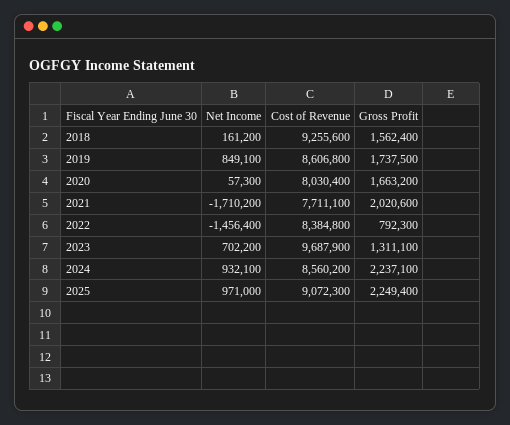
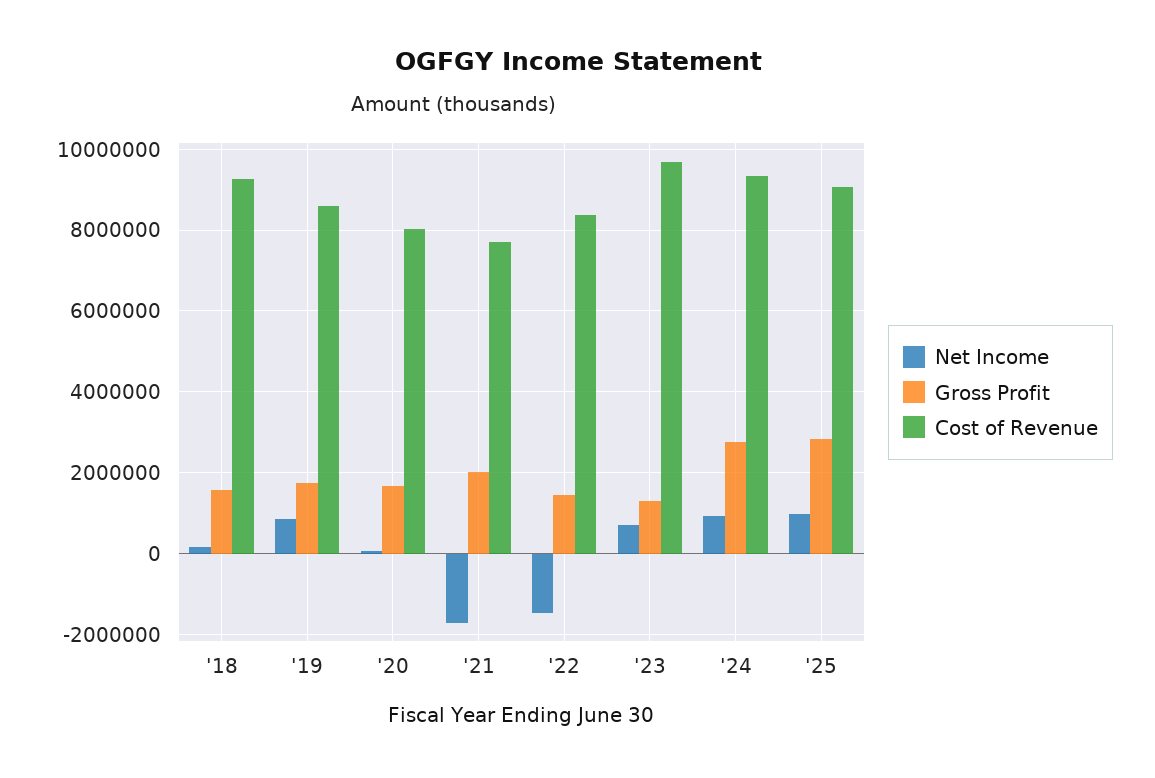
Gross Profit, 2022: 792300 -> 1400000
Cost of Revenue, 2024: 8560200 -> 9400000
Gross Profit, 2024: 2237100 -> 2800000
Gross Profit, 2025: 2249400 -> 2800000

